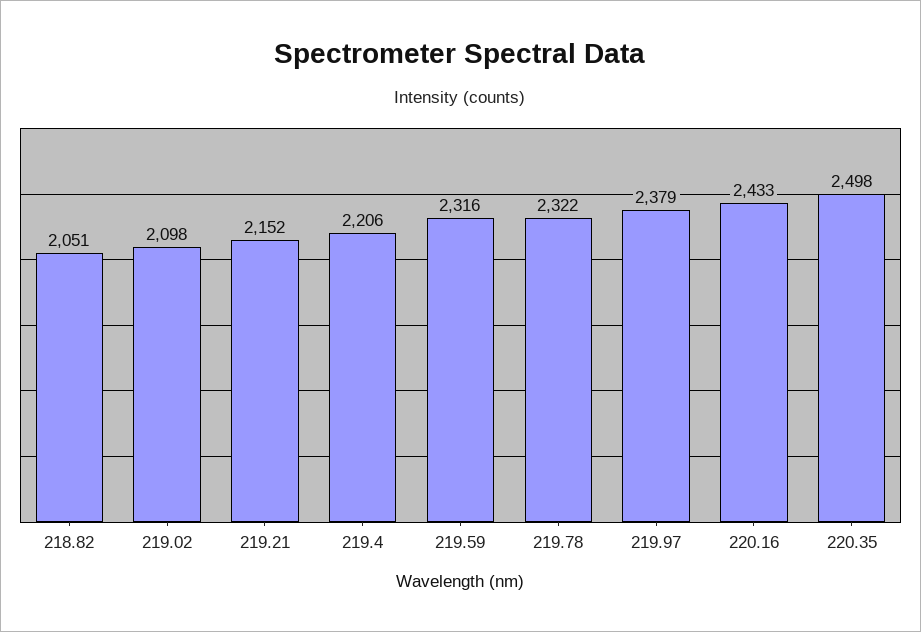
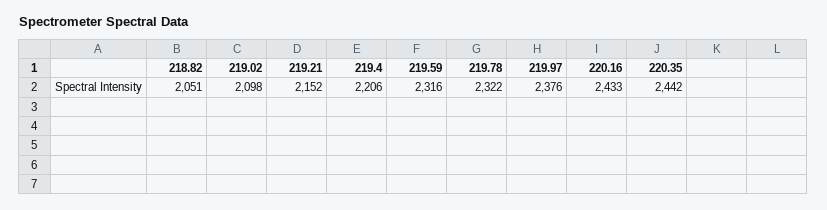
219.97: 2379 -> 2376
220.35: 2498 -> 2442

